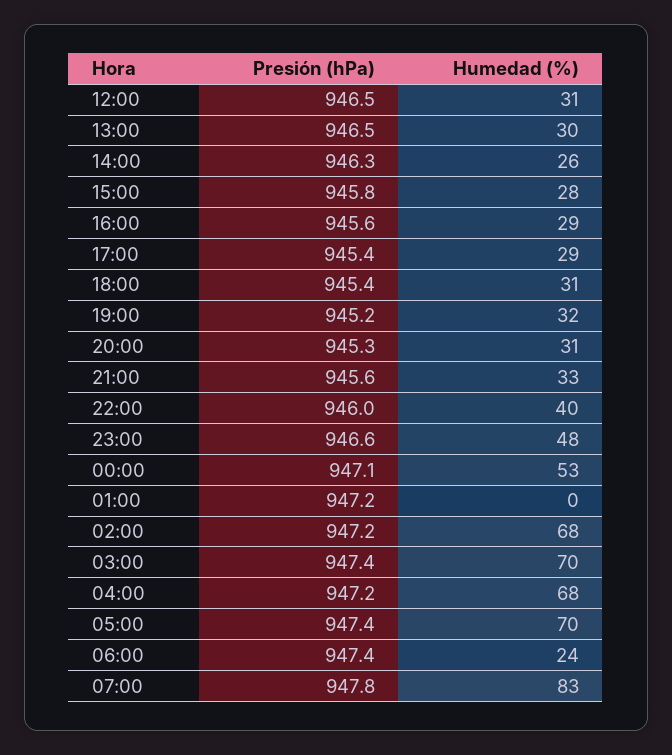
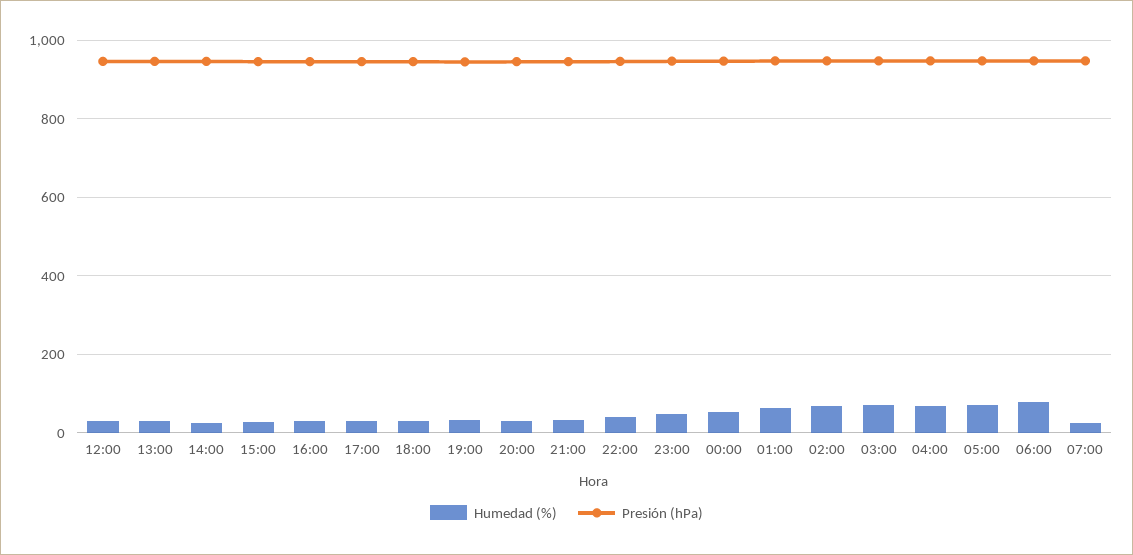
Humedad (%), 01:00: 0 -> 60
Humedad (%), 06:00: 24 -> 80
Humedad (%), 07:00: 83 -> 20

